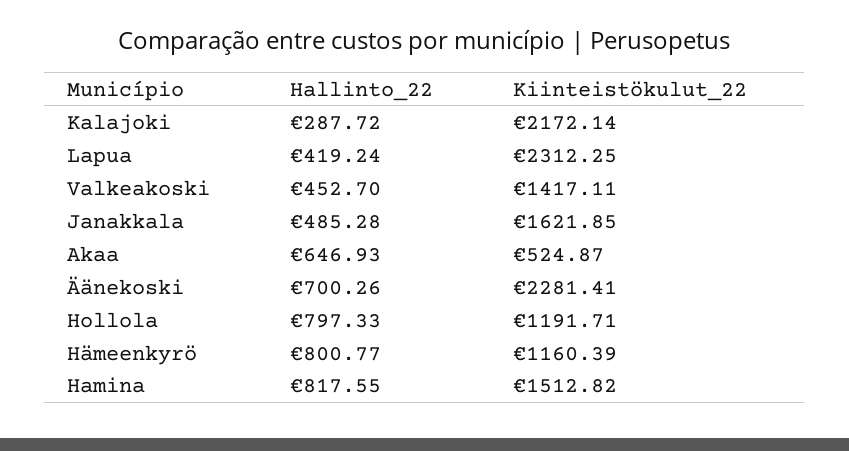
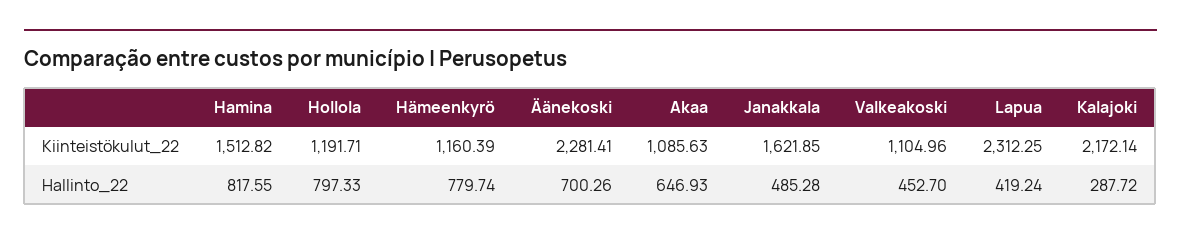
Kiinteistökulut_22, Valkeakoski: 1417.11 -> 1104.96
Kiinteistökulut_22, Akaa: 524.87 -> 1085.63
Hallinto_22, Hämeenkyrö: 800.77 -> 779.74

